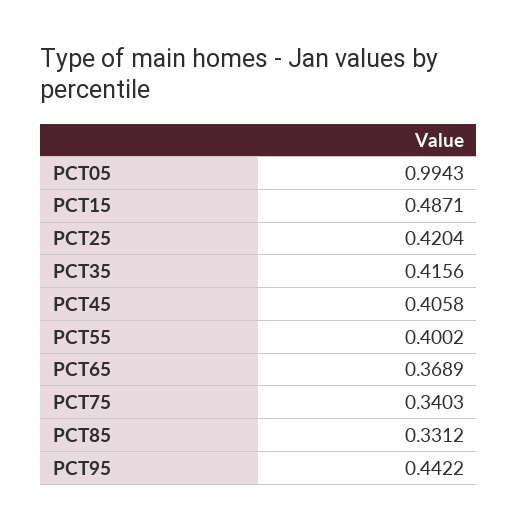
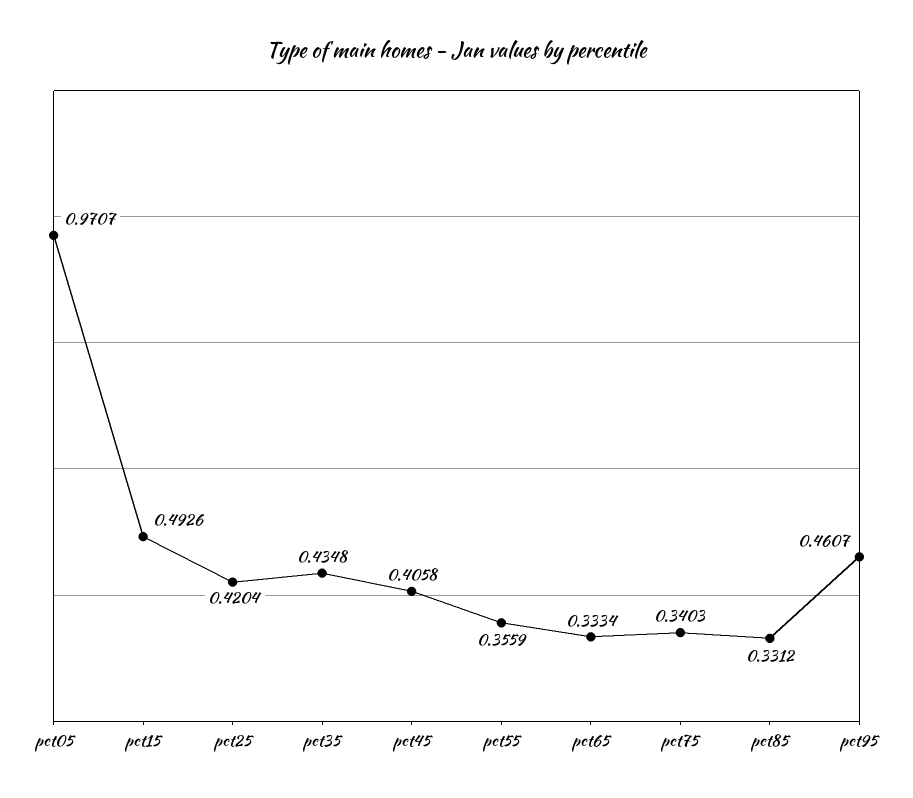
PCT05: 0.9943 -> 0.9707
PCT15: 0.4871 -> 0.4926
PCT35: 0.4156 -> 0.4348
PCT55: 0.4002 -> 0.3559
PCT65: 0.3689 -> 0.3334
PCT95: 0.4422 -> 0.4607

